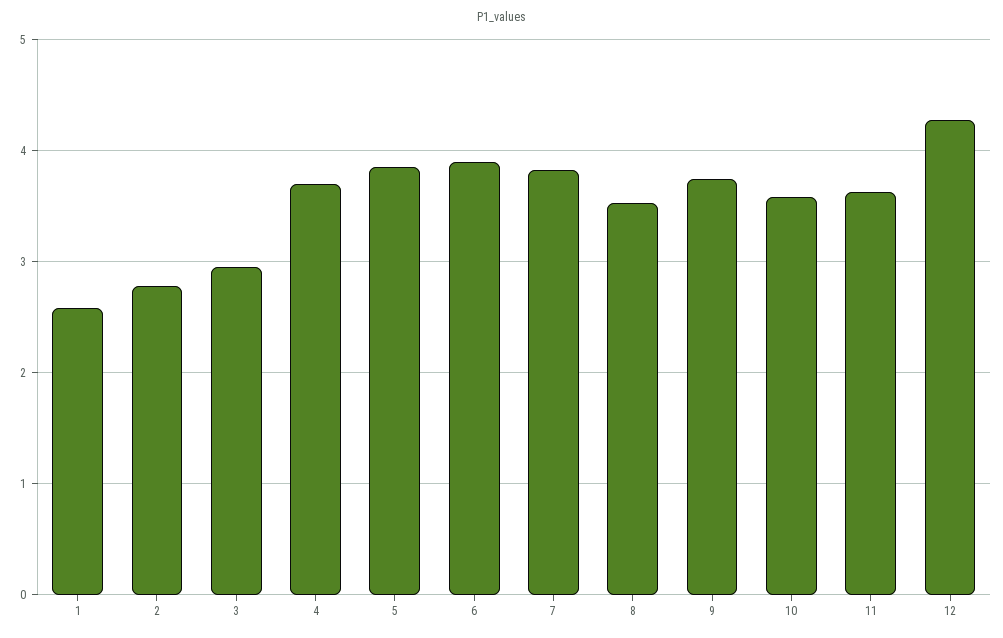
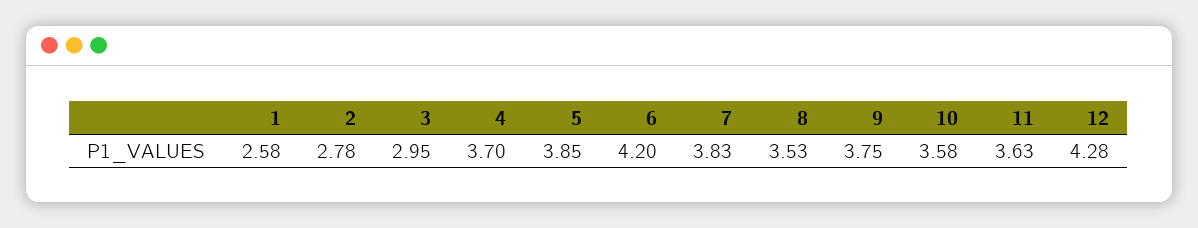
6: 3.9 -> 4.2

